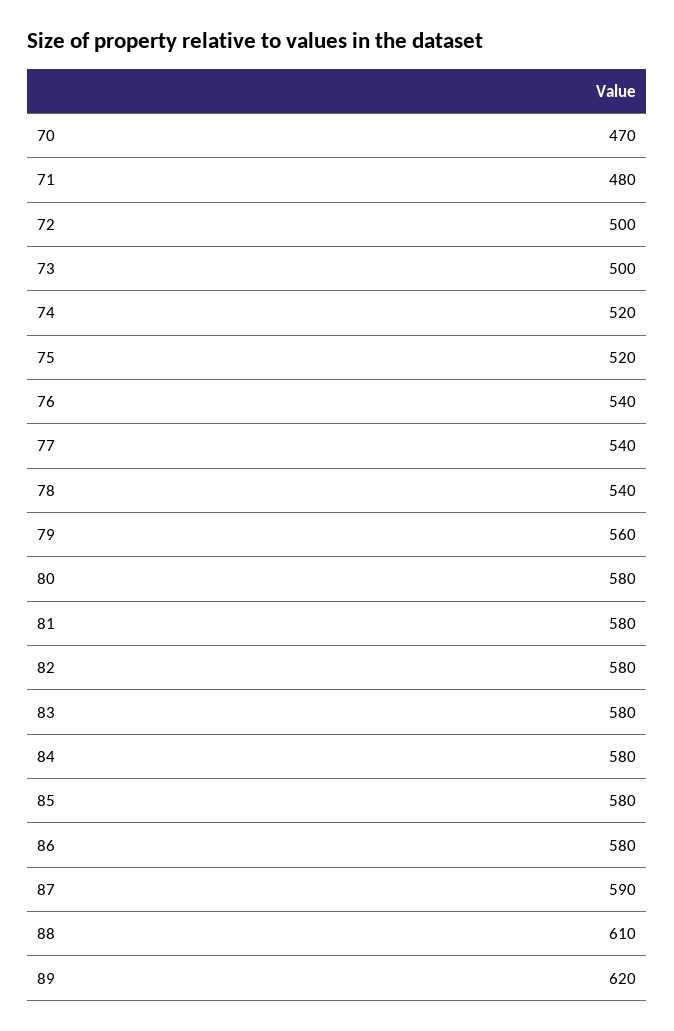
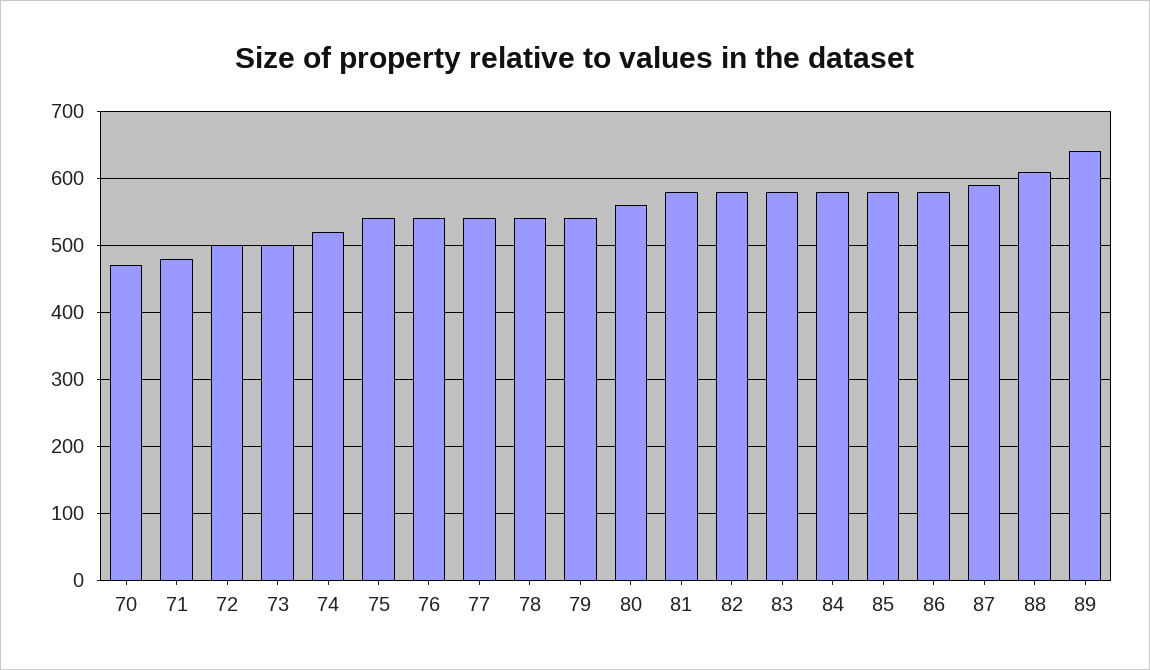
75: 520 -> 540
79: 560 -> 540
80: 580 -> 560
89: 620 -> 640

